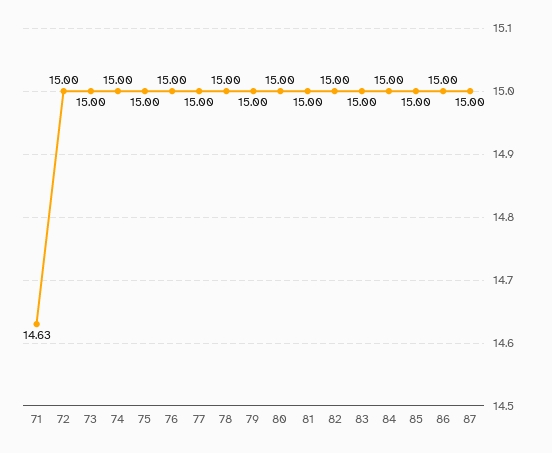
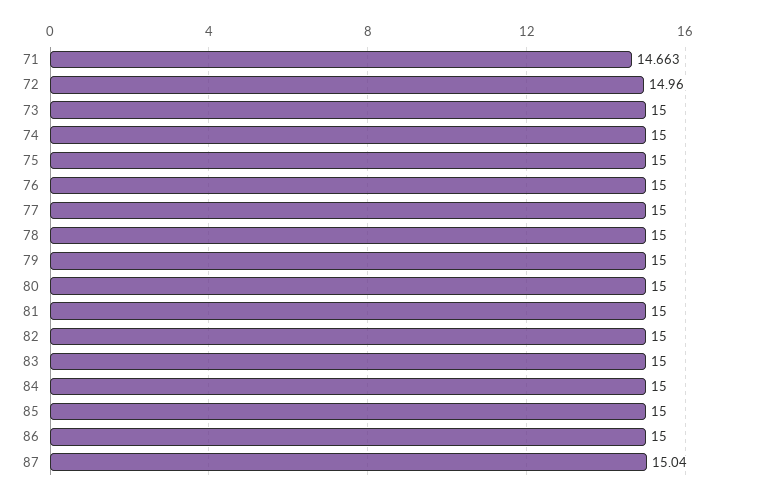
71: 14.63 -> 14.663
72: 15 -> 14.96
87: 15 -> 15.04

